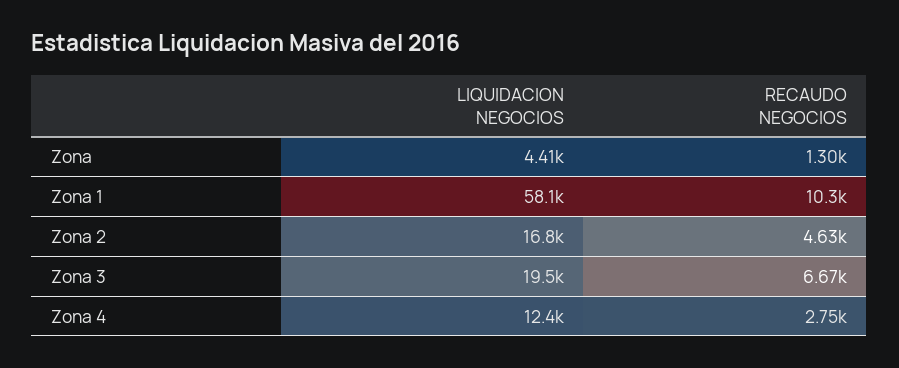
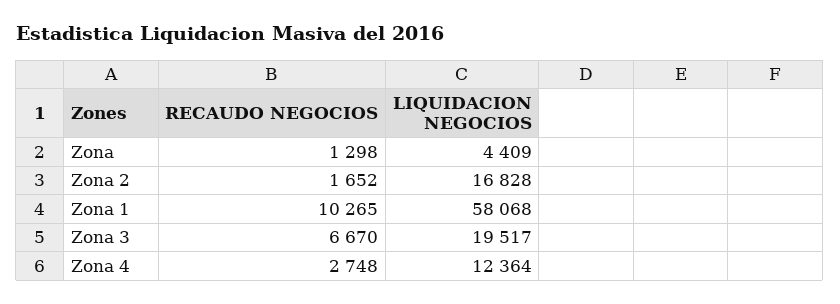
RECAUDO NEGOCIOS, Zona 2: 4630 -> 1652

